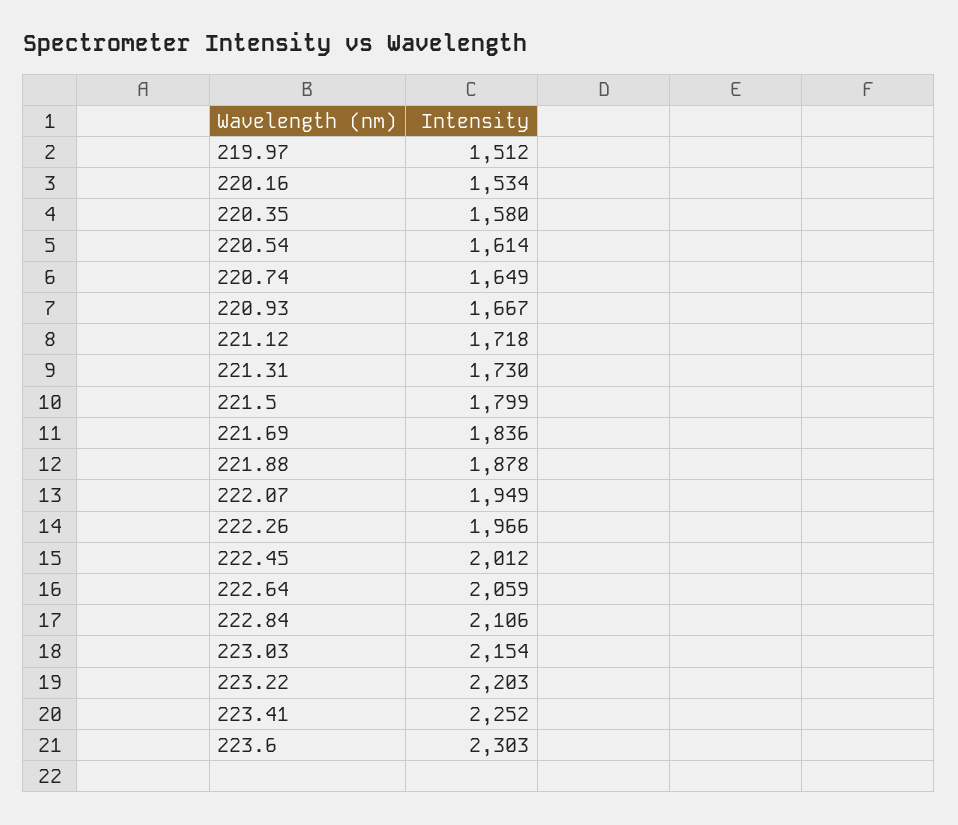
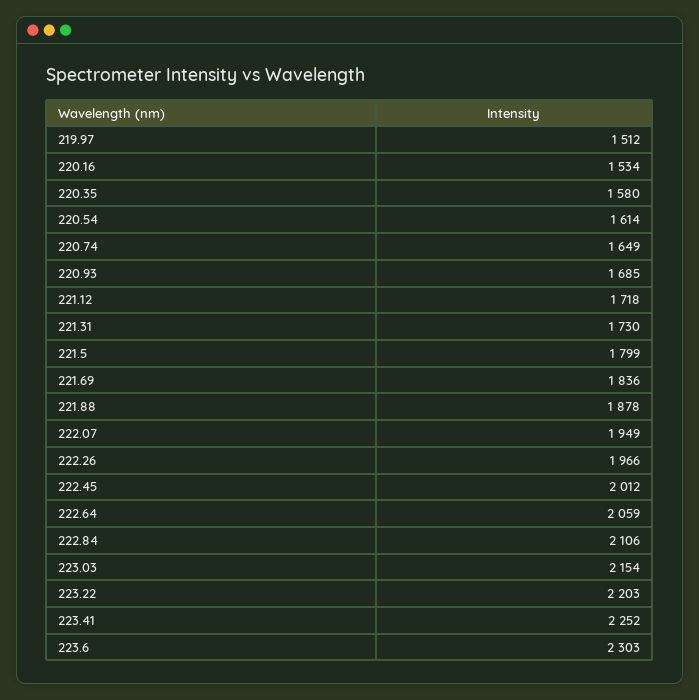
220.93: 1667 -> 1685

